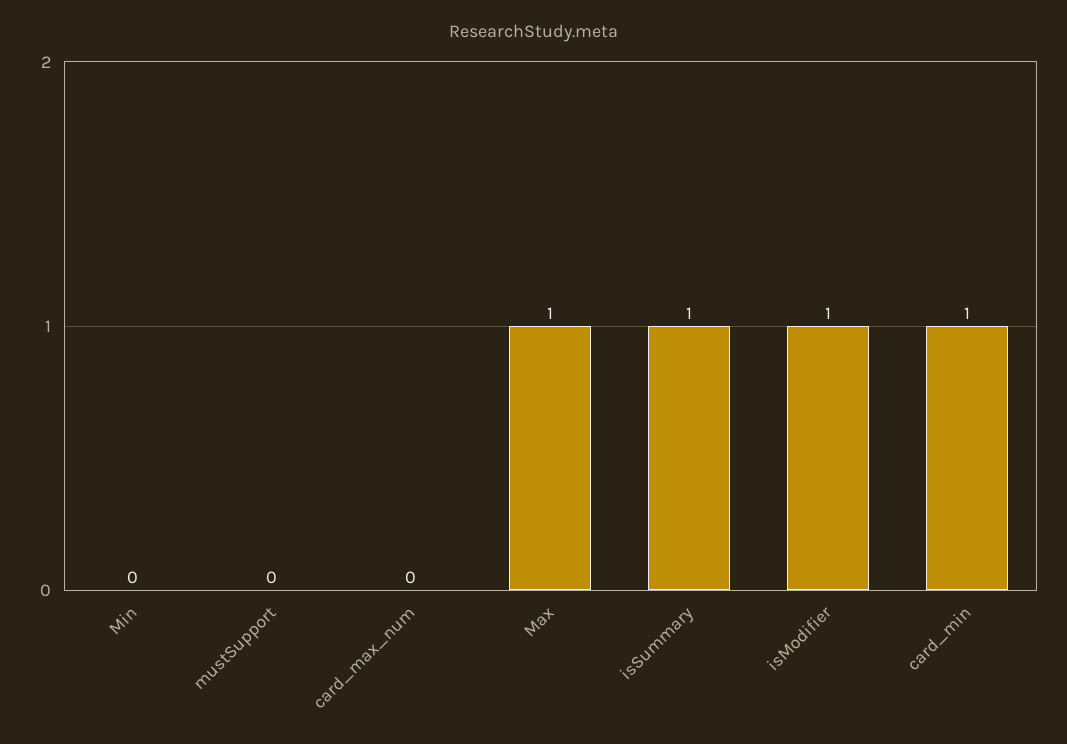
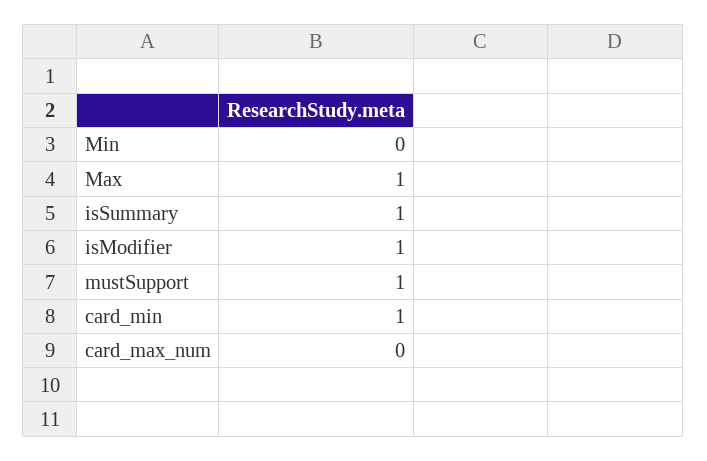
mustSupport: 0 -> 1

